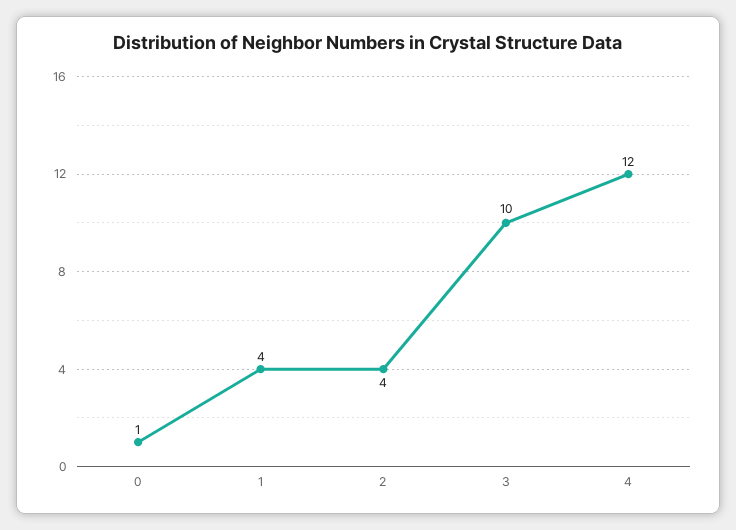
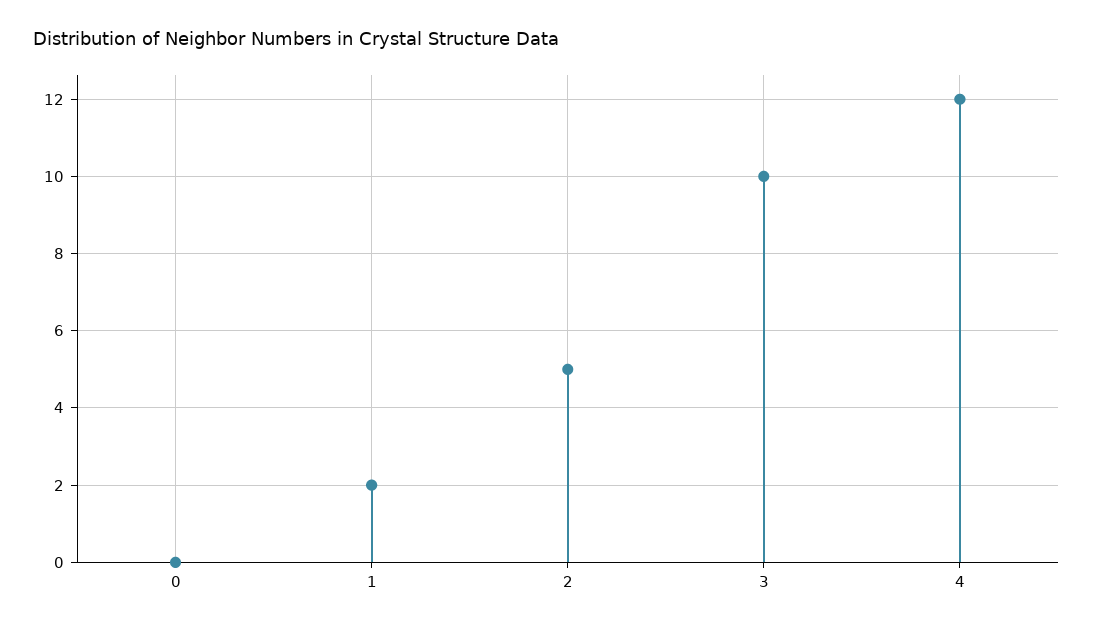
0: 1 -> 0
1: 4 -> 2
2: 4 -> 5

